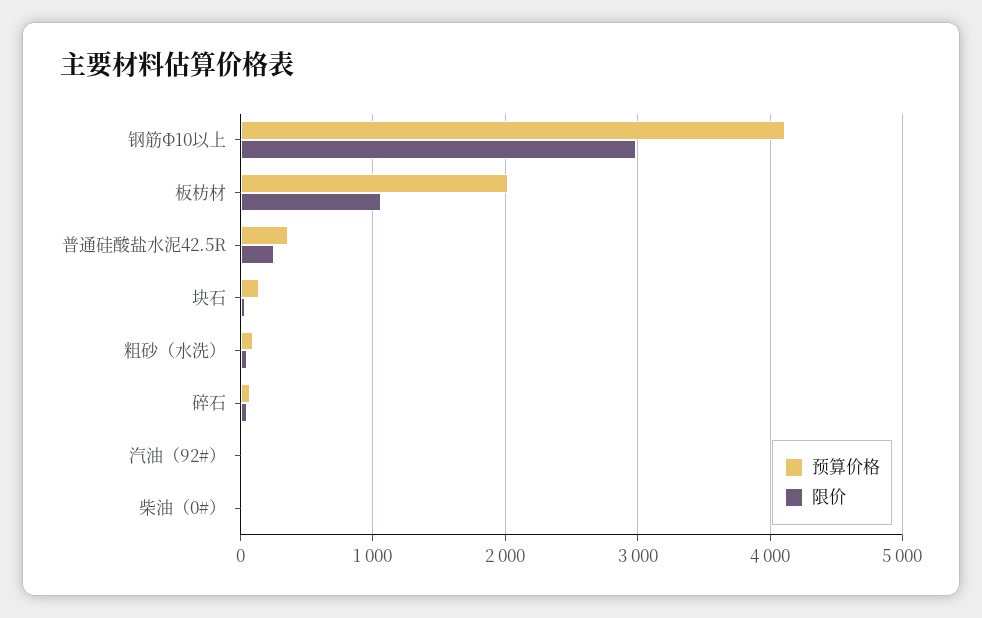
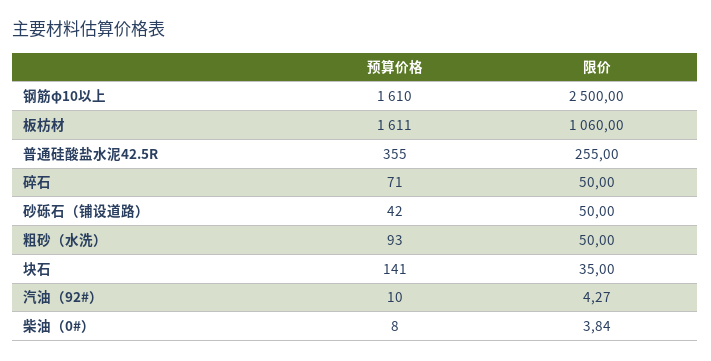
预算价格, 钢筋Φ10以上: 4100 -> 1610
限价, 钢筋Φ10以上: 3000 -> 2500
预算价格, 板枋材: 2000 -> 1611
预算价格, 砂砾石（铺设道路）: none -> 42
限价, 砂砾石（铺设道路）: none -> 50

